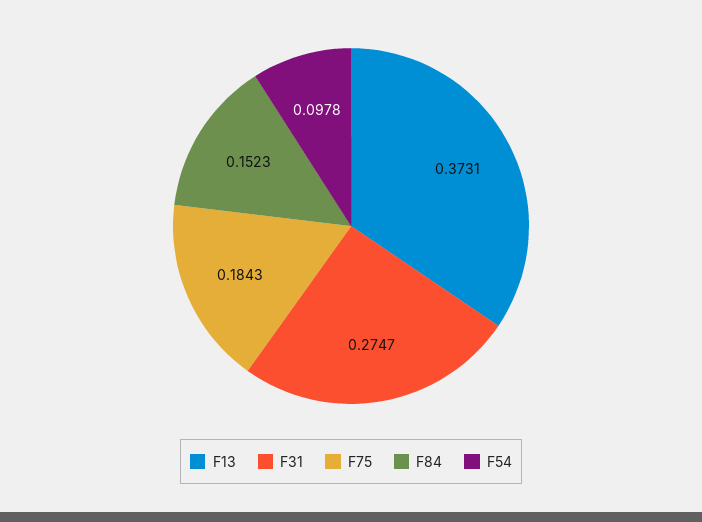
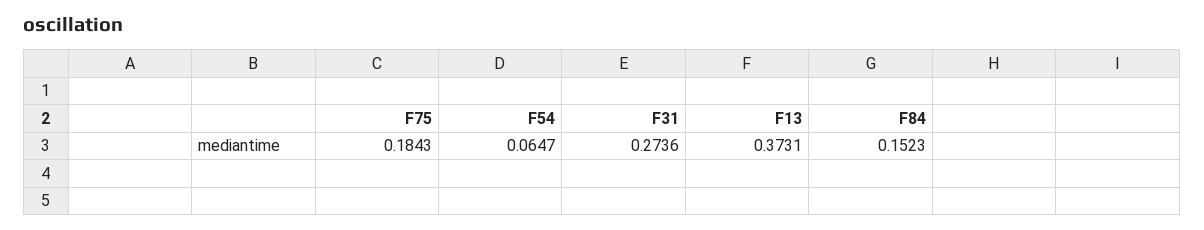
F31: 0.2747 -> 0.2736
F54: 0.0978 -> 0.0647

